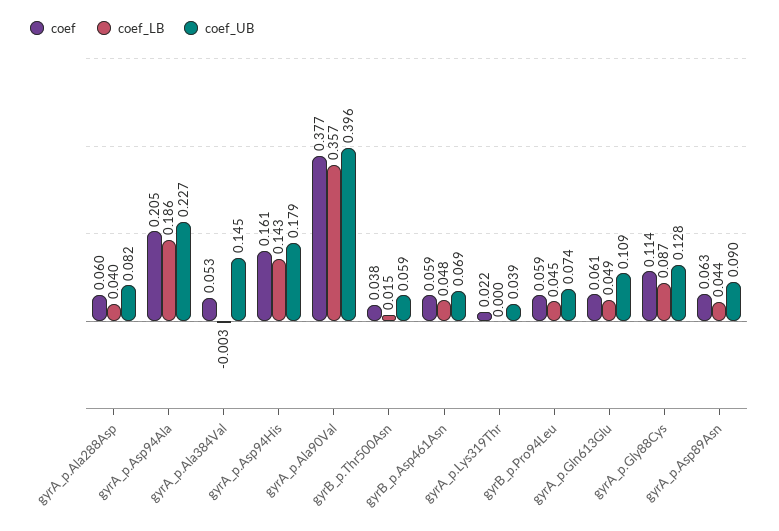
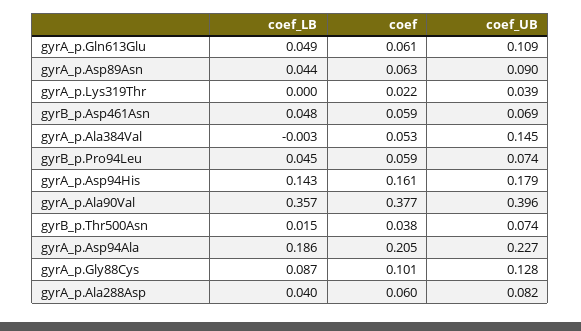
coef_UB, gyrB_p.Thr500Asn: 0.059 -> 0.074
coef, gyrA_p.Gly88Cys: 0.114 -> 0.101

